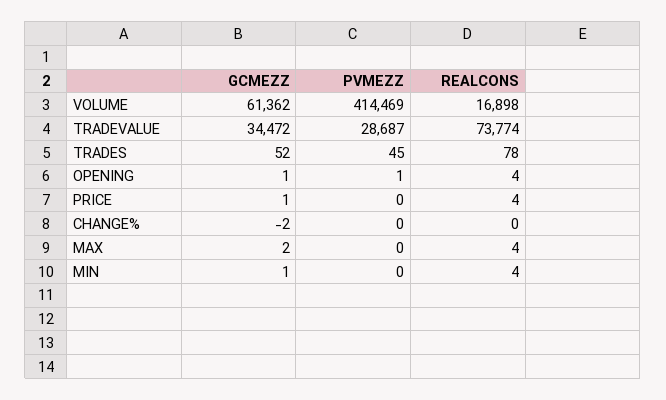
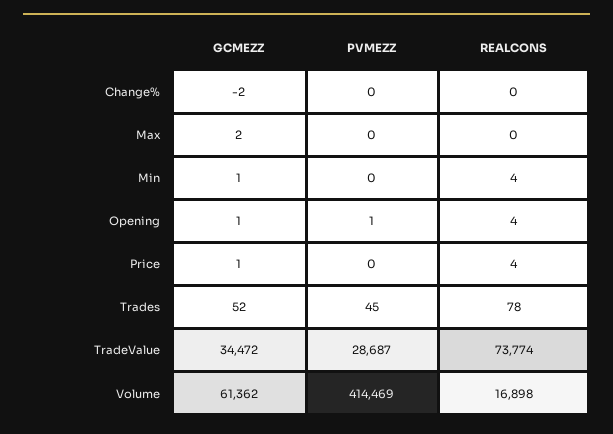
REALCONS, MAX: 4 -> 0

